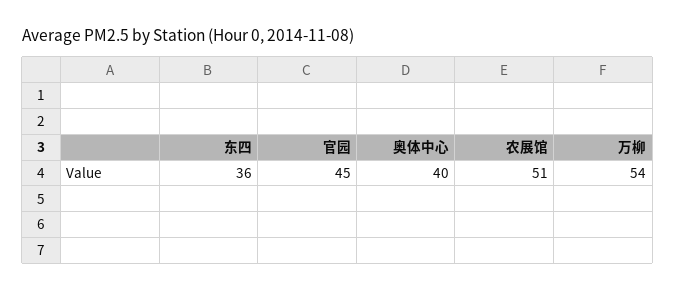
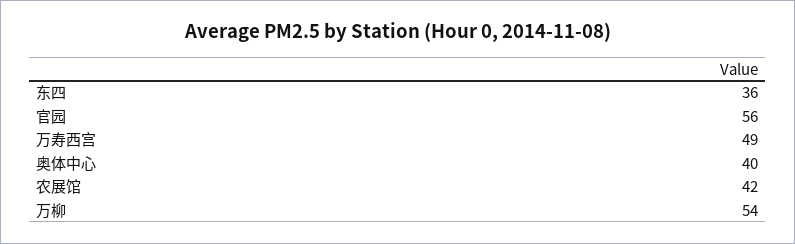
官园: 45 -> 56
农展馆: 51 -> 42
万寿西宫: none -> 49

